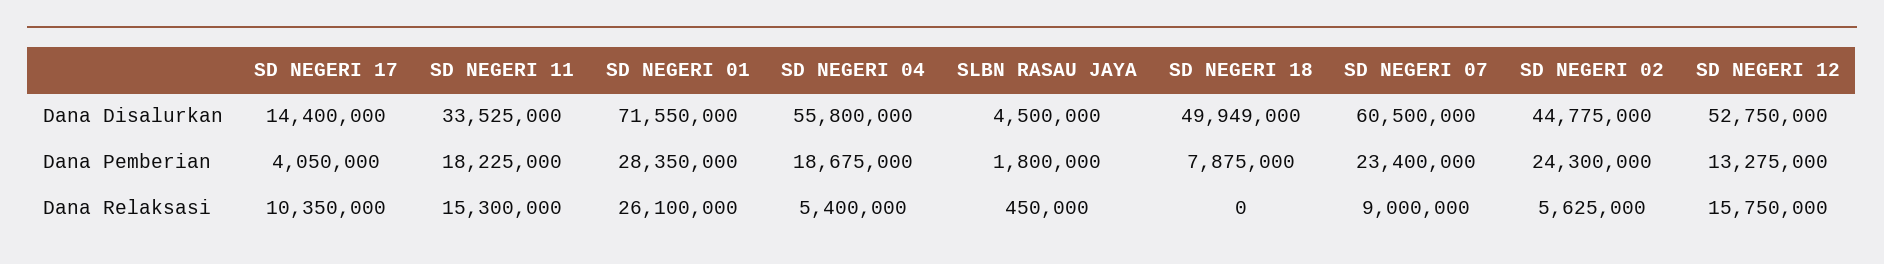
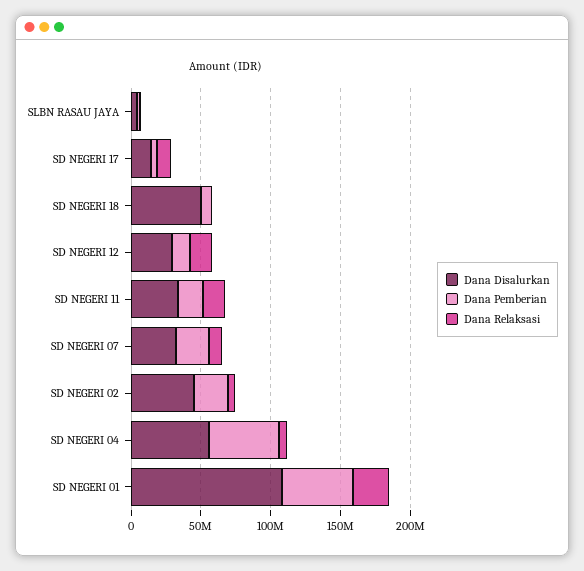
Dana Disalurkan, SD NEGERI 01: 71550000 -> 110000000
Dana Disalurkan, SD NEGERI 07: 60500000 -> 30000000
Dana Disalurkan, SD NEGERI 12: 52750000 -> 30000000
Dana Pemberian, SD NEGERI 01: 28350000 -> 50000000
Dana Pemberian, SD NEGERI 04: 18675000 -> 50000000

